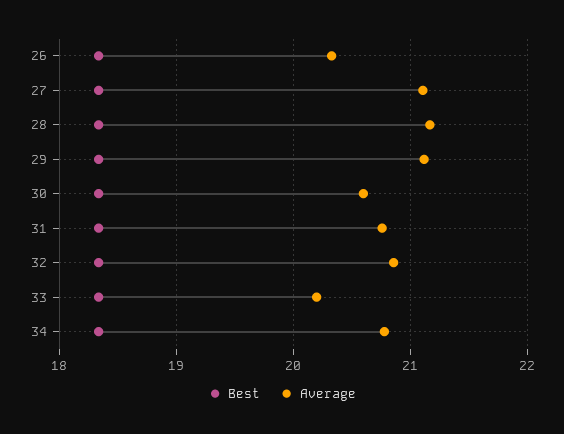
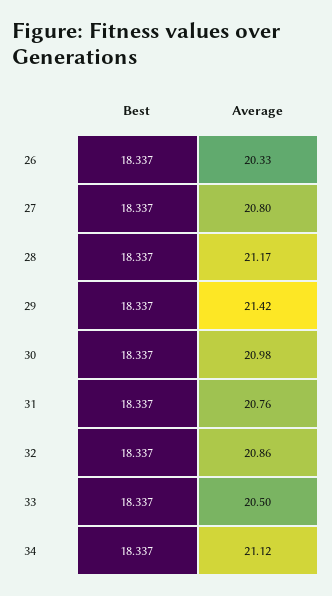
Average, 27: 21.1 -> 20.8
Average, 29: 21.1 -> 21.42
Average, 30: 20.6 -> 20.98
Average, 33: 20.2 -> 20.5
Average, 34: 20.8 -> 21.12

